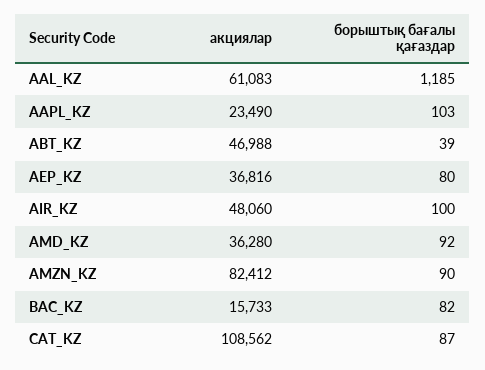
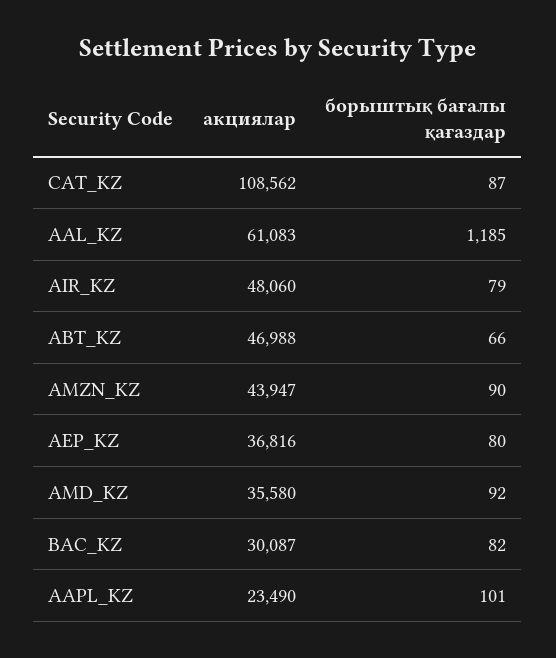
борыштық бағалы қағаздар, AAPL_KZ: 103 -> 101
борыштық бағалы қағаздар, ABT_KZ: 39 -> 66
борыштық бағалы қағаздар, AIR_KZ: 100 -> 79
акциялар, AMD_KZ: 36280 -> 35580
акциялар, AMZN_KZ: 82412 -> 43947
акциялар, BAC_KZ: 15733 -> 30087

